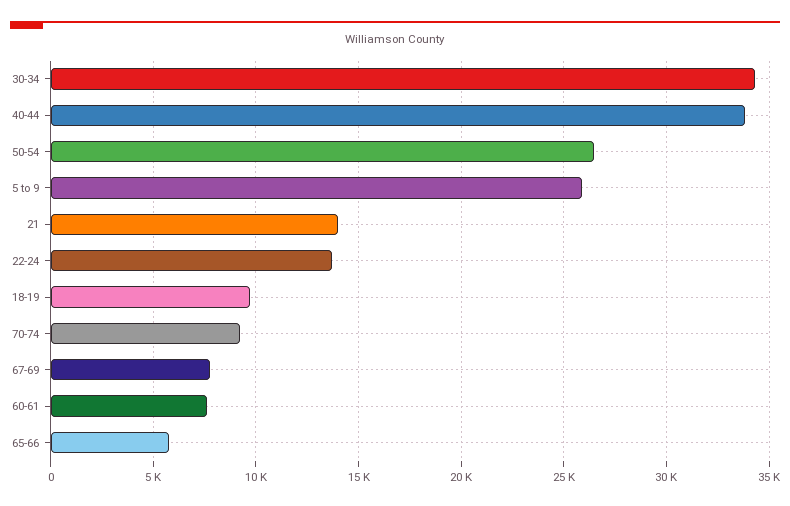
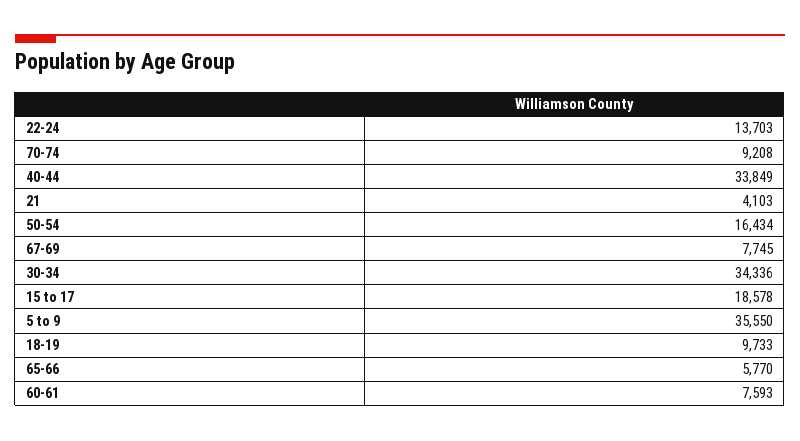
50-54: 26500 -> 16434
5 to 9: 26000 -> 35550
21: 14000 -> 4103
15 to 17: none -> 18578

